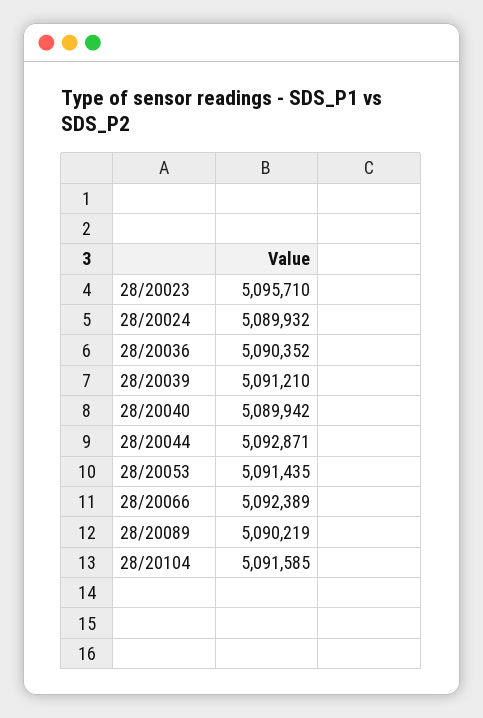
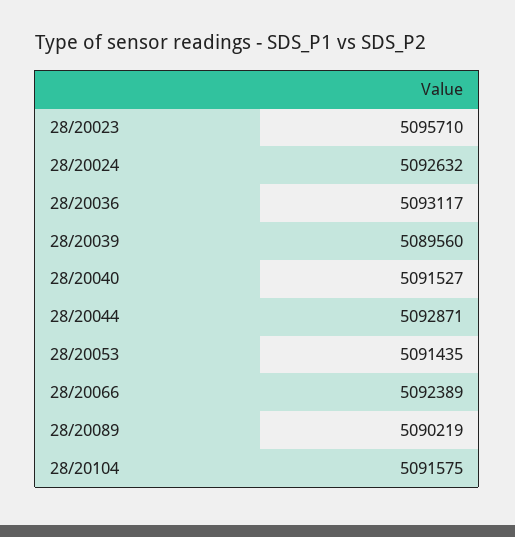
28/20024: 5089932 -> 5092632
28/20036: 5090352 -> 5093117
28/20039: 5091210 -> 5089560
28/20040: 5089942 -> 5091527
28/20104: 5091585 -> 5091575

